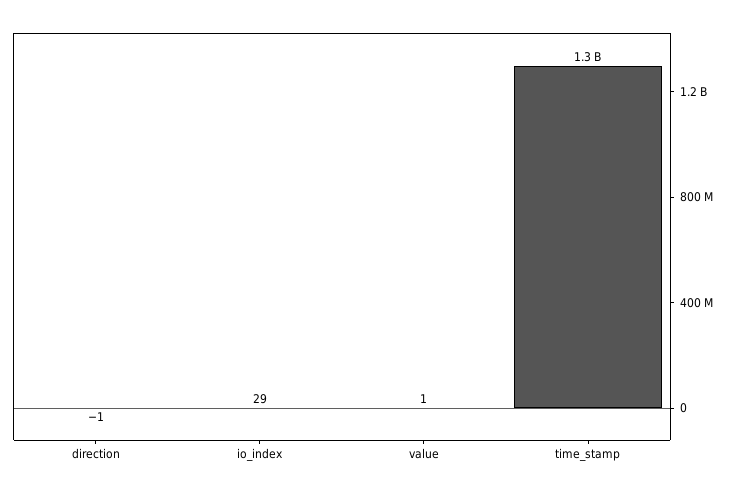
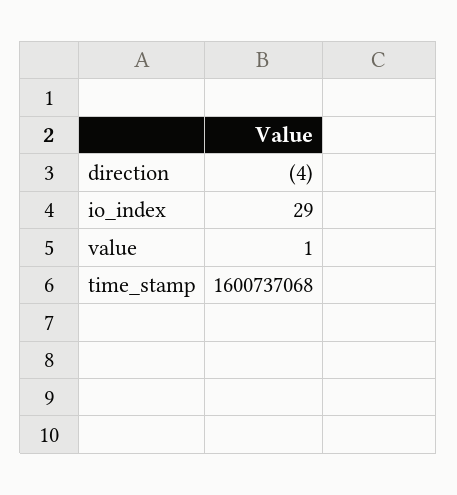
direction: -1 -> -4
time_stamp: 1300000000 -> 1600737068

